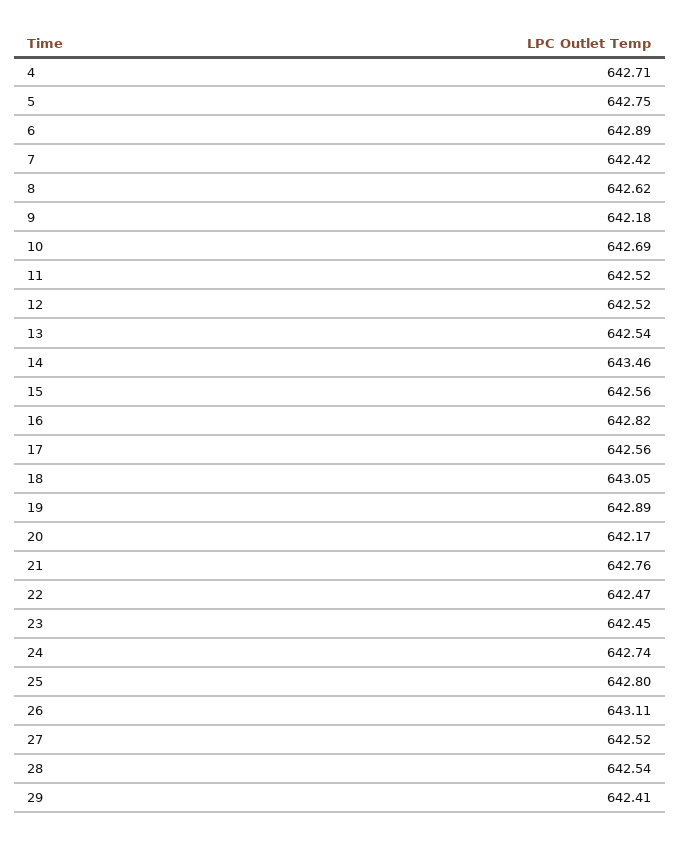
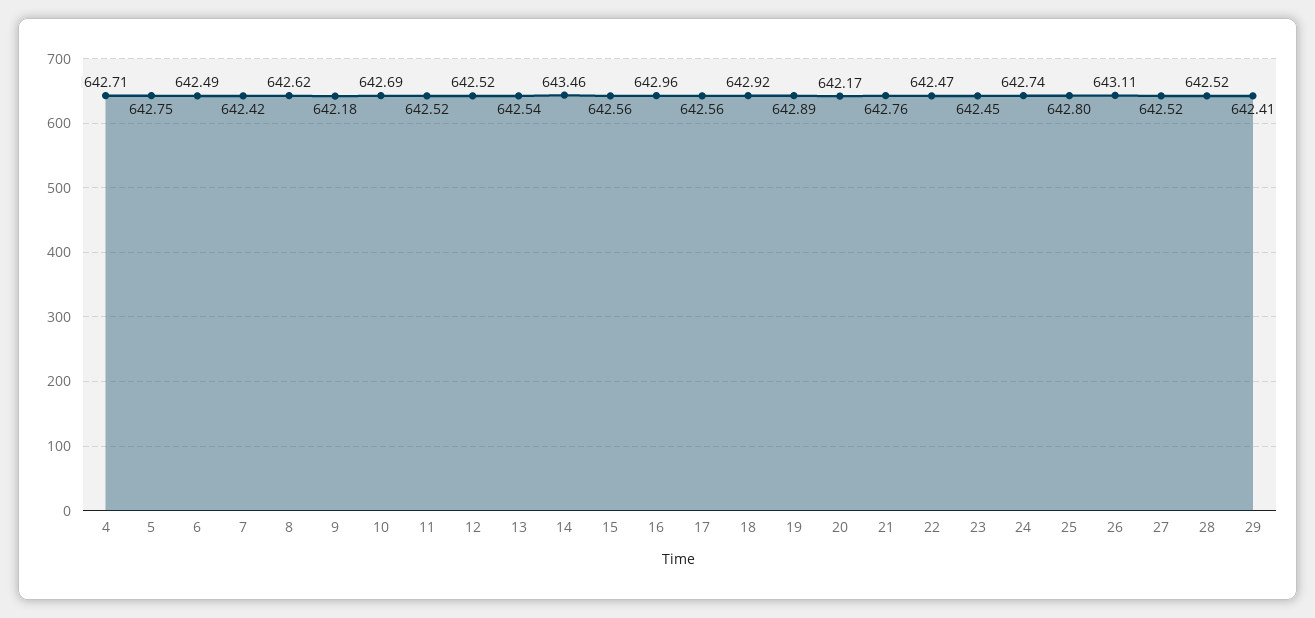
6: 642.89 -> 642.49
16: 642.82 -> 642.96
18: 643.05 -> 642.92
28: 642.54 -> 642.52

